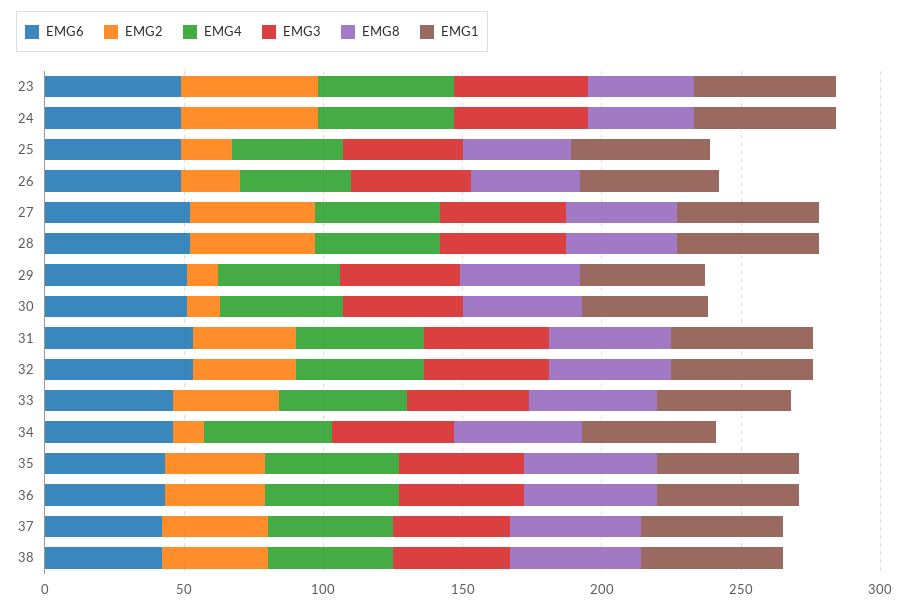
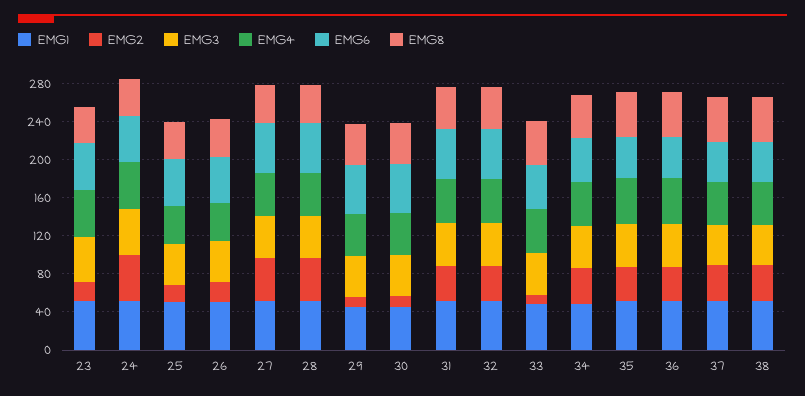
EMG2, 23: 50 -> 20
EMG2, 33: 40 -> 10
EMG2, 34: 10 -> 40

